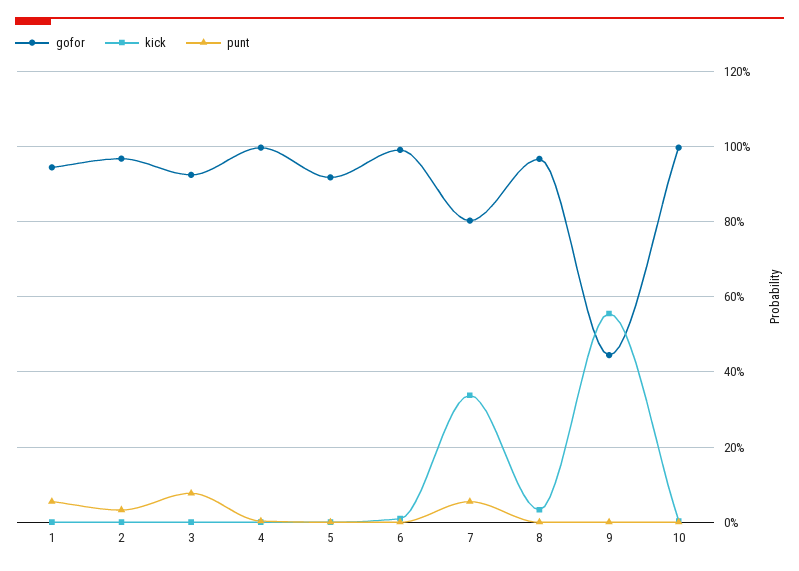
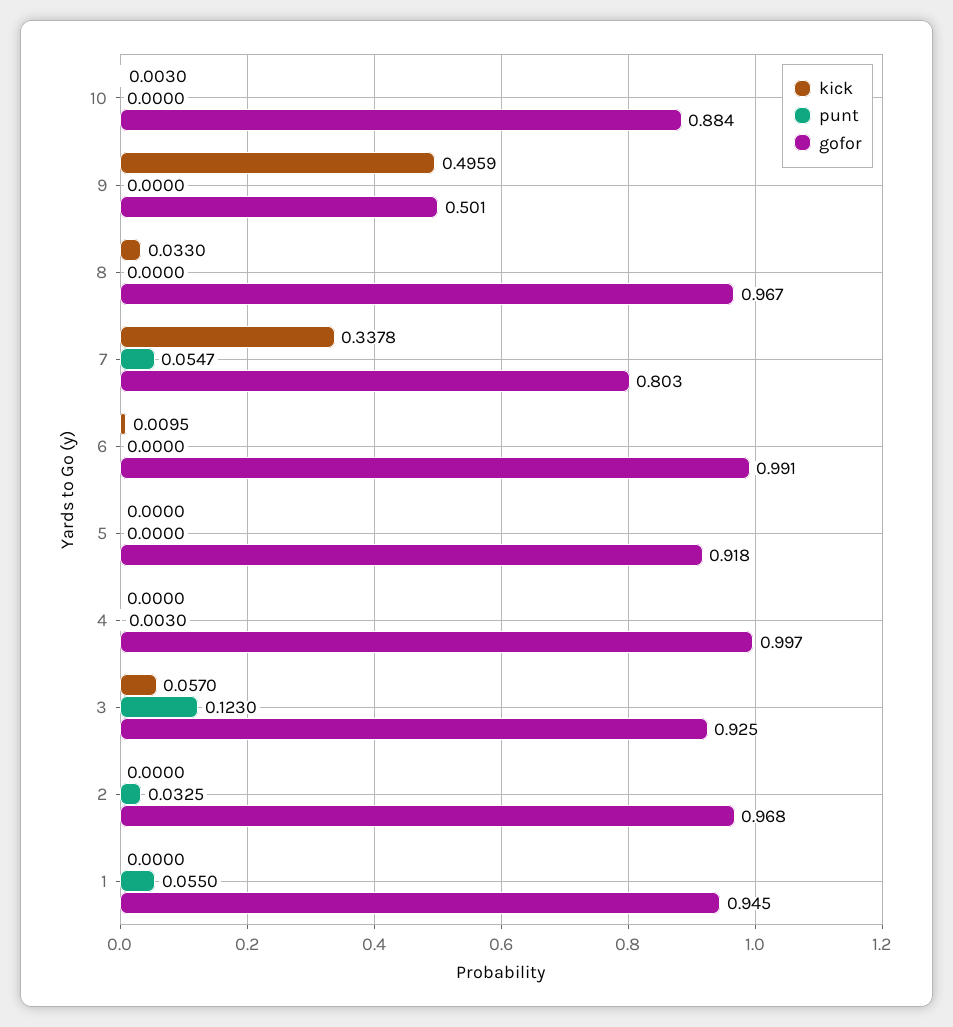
kick, 3: 0 -> 0.057
punt, 3: 0.08 -> 0.123
gofor, 9: 0.44 -> 0.501
kick, 9: 0.56 -> 0.4959
gofor, 10: 1 -> 0.884

